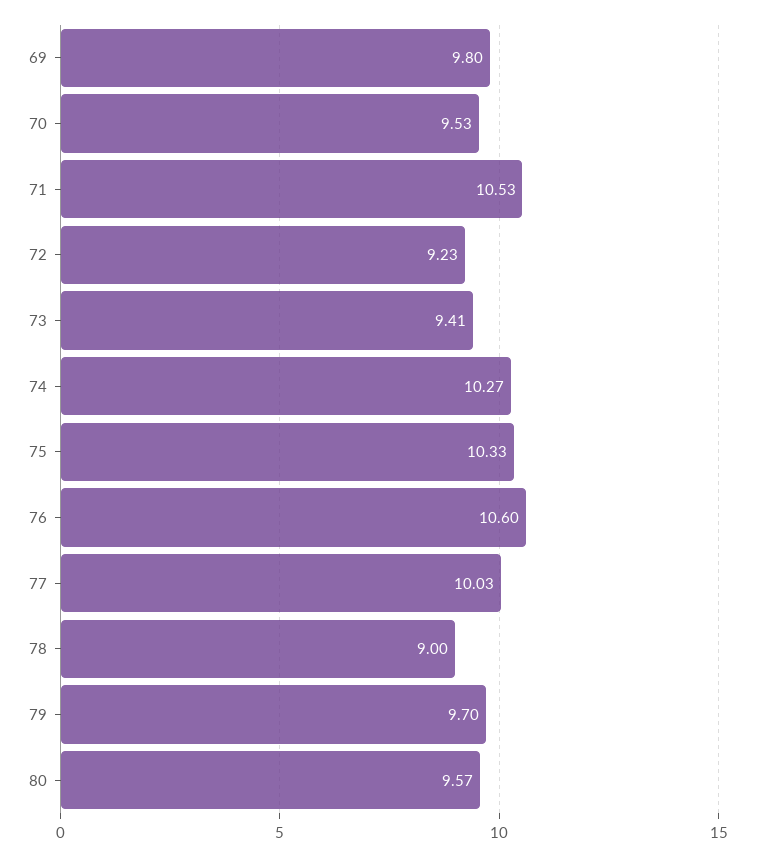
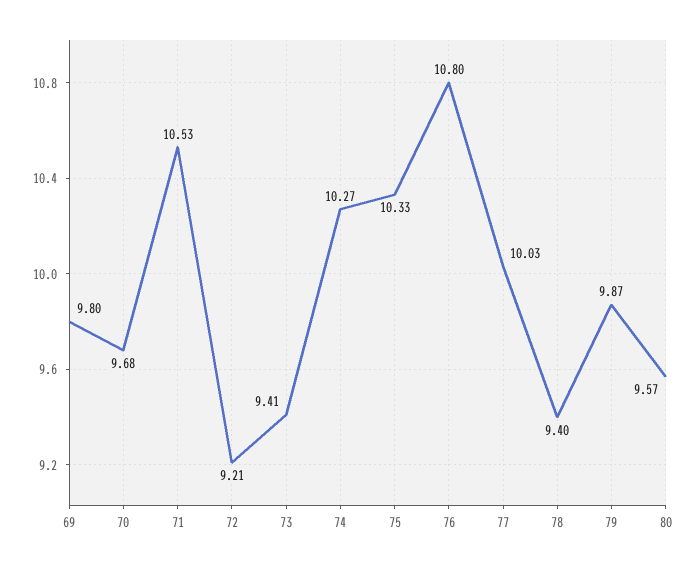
70: 9.53 -> 9.68
72: 9.23 -> 9.21
76: 10.6 -> 10.8
78: 9 -> 9.4
79: 9.7 -> 9.87

